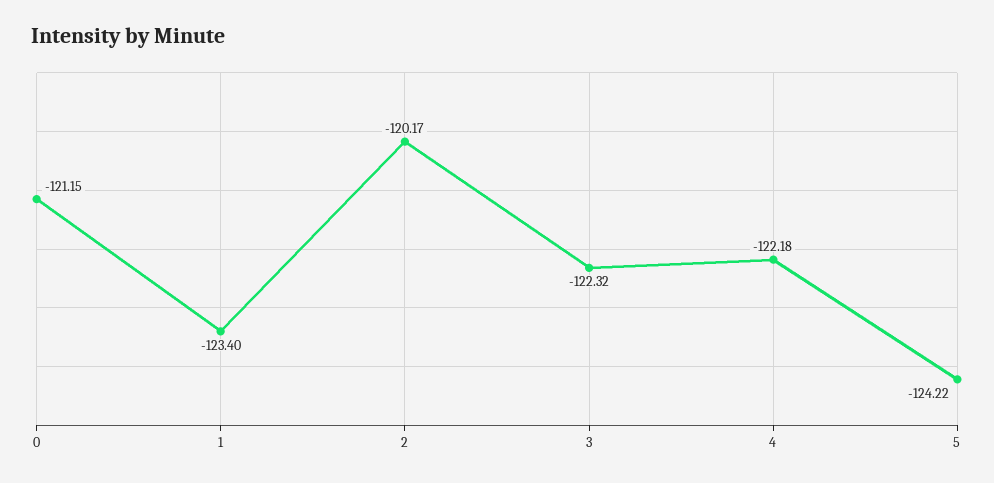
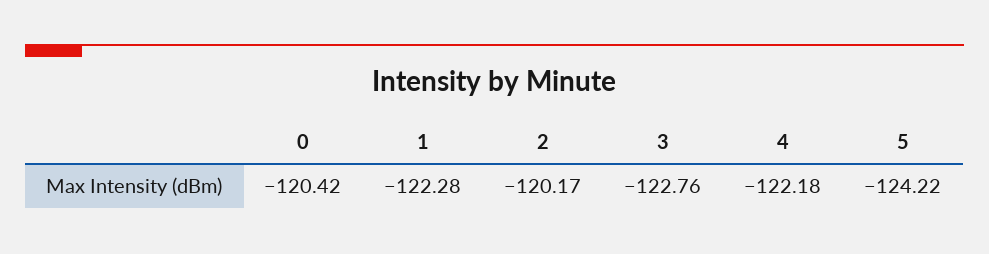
0: -121.15 -> -120.42
1: -123.4 -> -122.28
3: -122.32 -> -122.76

